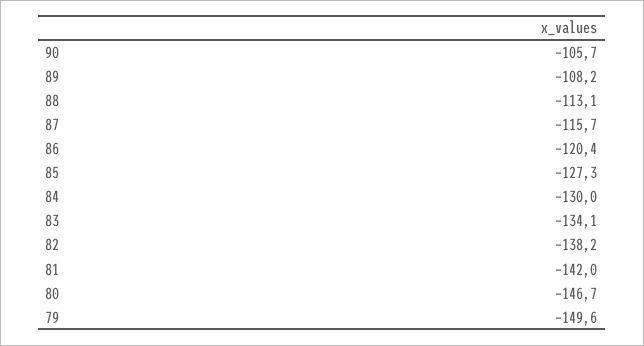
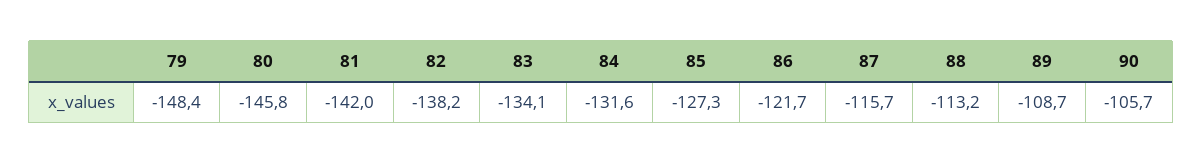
89: -108.2 -> -108.7
88: -113.1 -> -113.2
86: -120.4 -> -121.7
84: -130 -> -131.6
80: -146.7 -> -145.8
79: -149.6 -> -148.4

